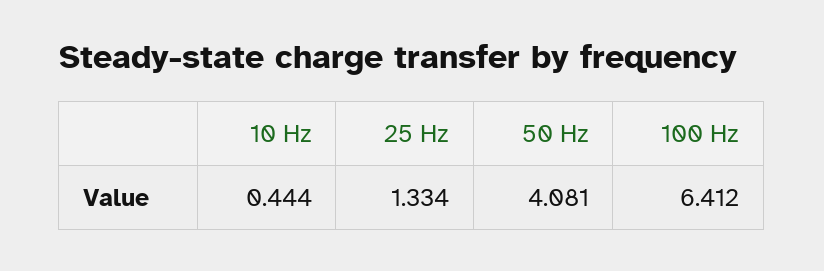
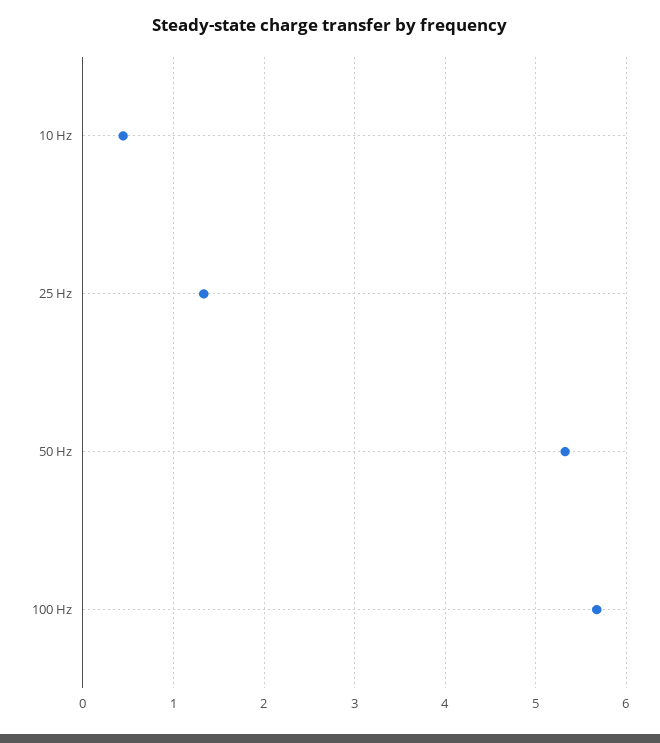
50 Hz: 4.081 -> 5.3
100 Hz: 6.412 -> 5.7

